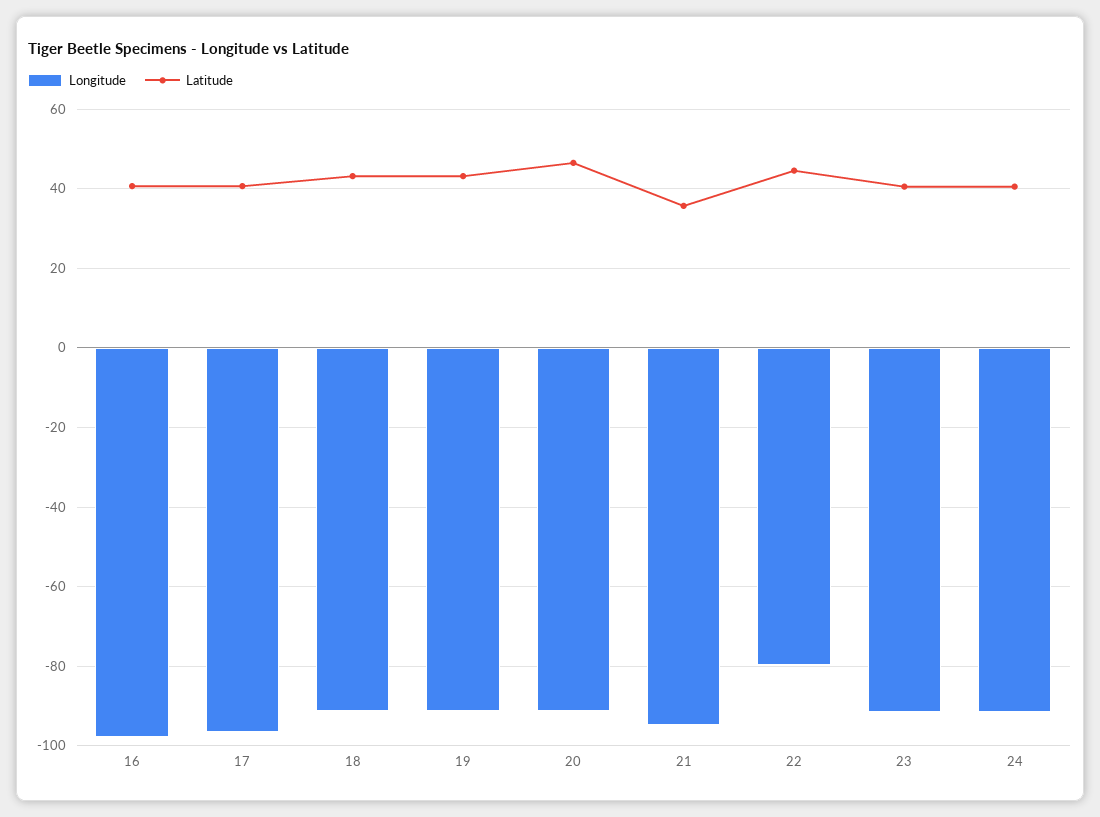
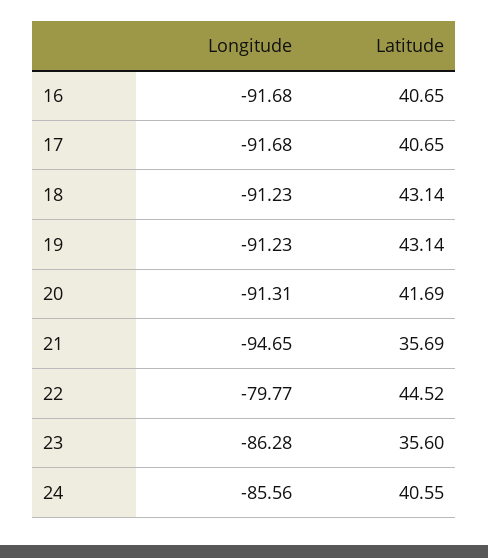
Longitude, 16: -98 -> -91.68
Longitude, 17: -96 -> -91.68
Latitude, 20: 46 -> 41.69
Longitude, 23: -92 -> -86.28
Latitude, 23: 40 -> 35.6
Longitude, 24: -92 -> -85.56

